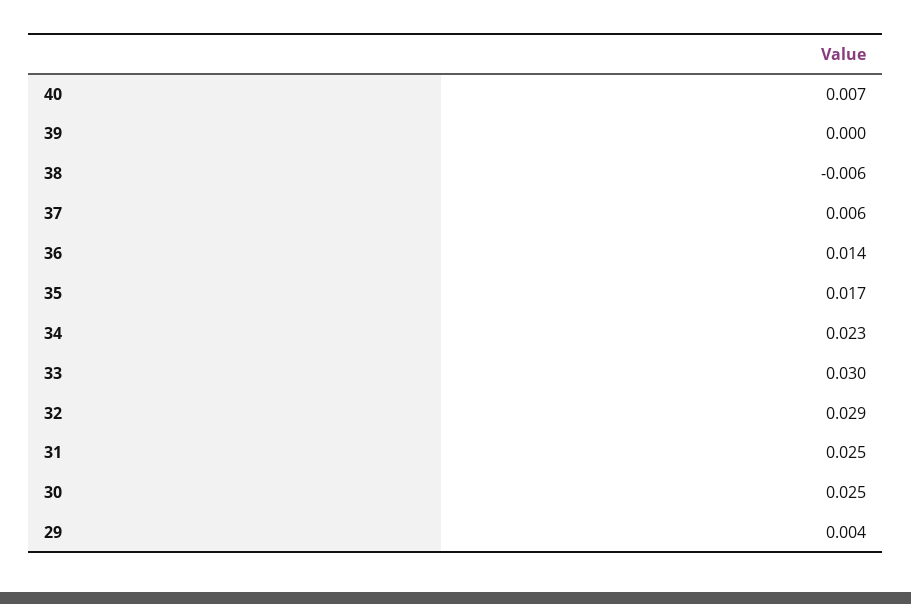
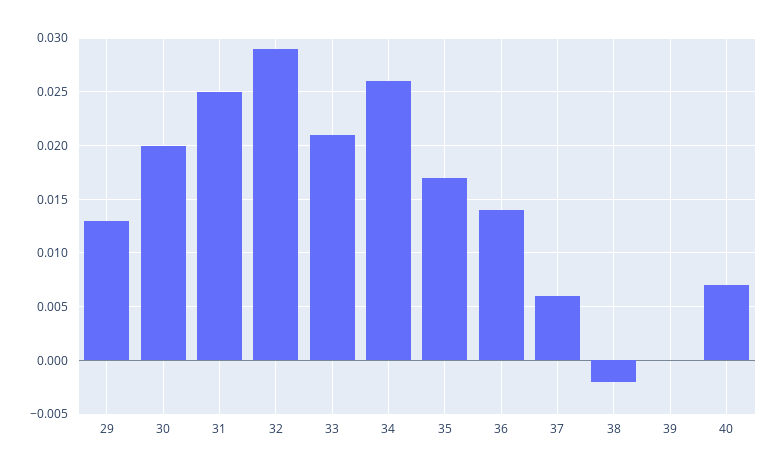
38: -0.006 -> -0.002
34: 0.023 -> 0.026
33: 0.03 -> 0.021
30: 0.025 -> 0.02
29: 0.004 -> 0.013

